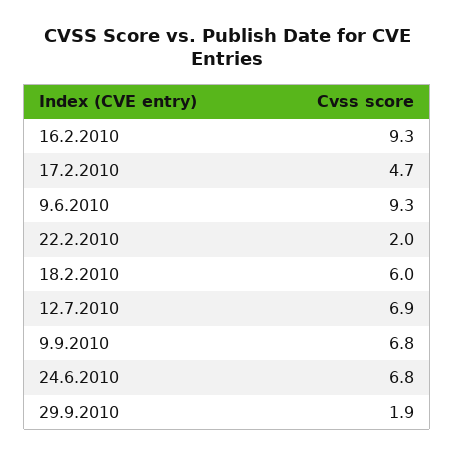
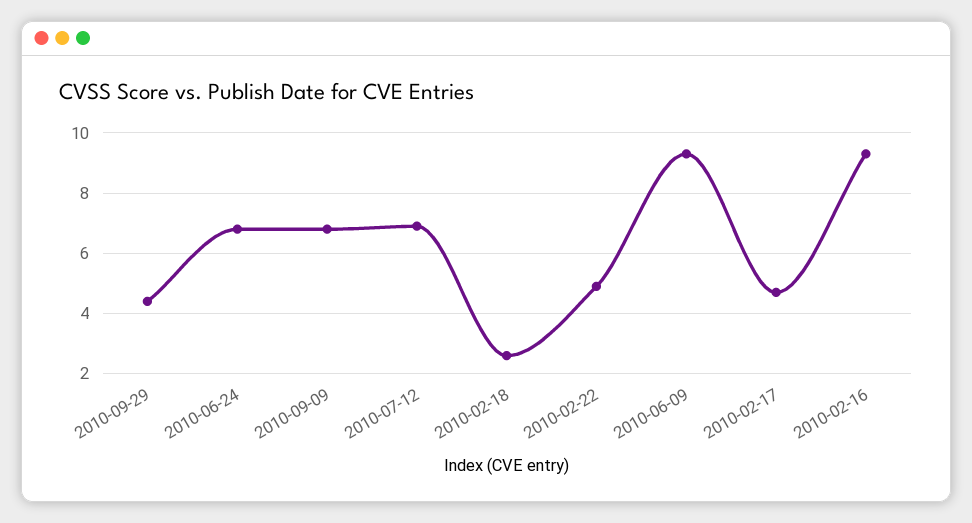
22.2.2010: 2 -> 5
18.2.2010: 6 -> 2.5
29.9.2010: 1.9 -> 4.5

